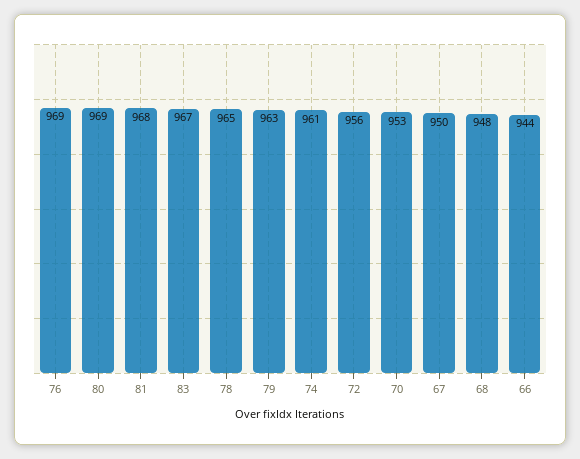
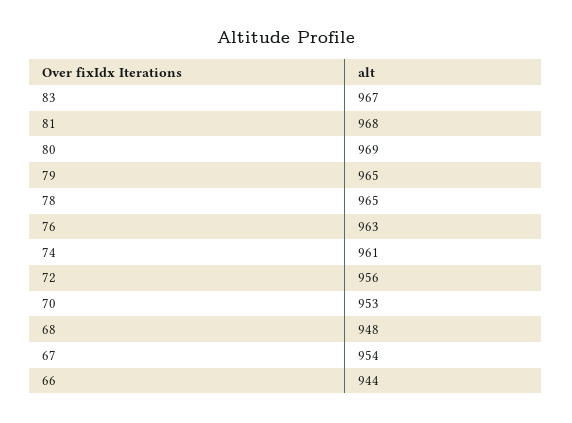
76: 969 -> 963
79: 963 -> 965
67: 950 -> 954

